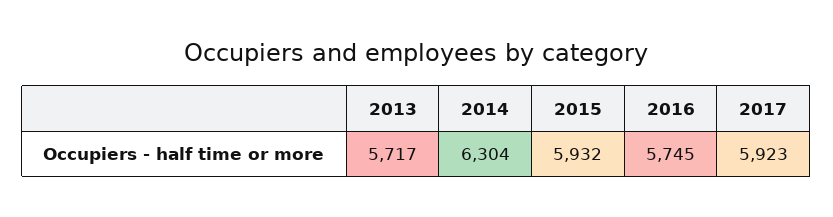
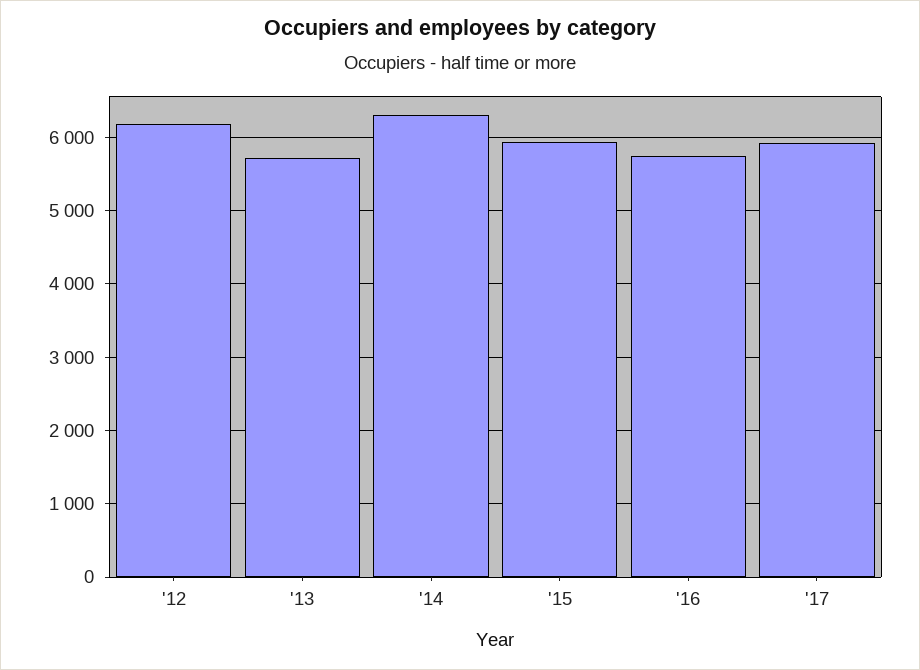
'12: none -> 6200

